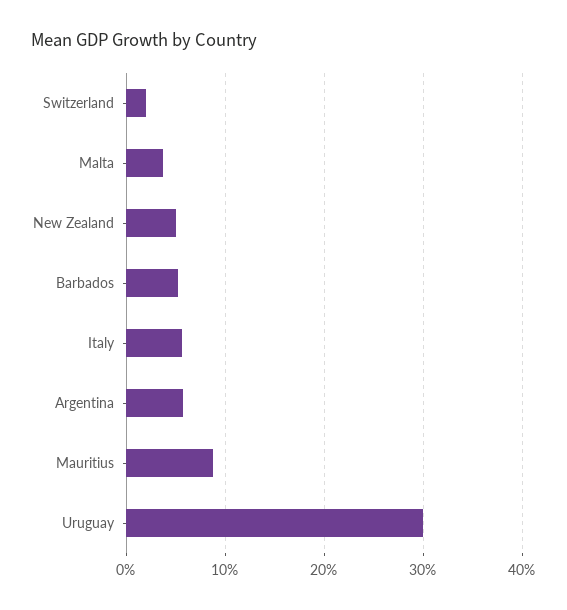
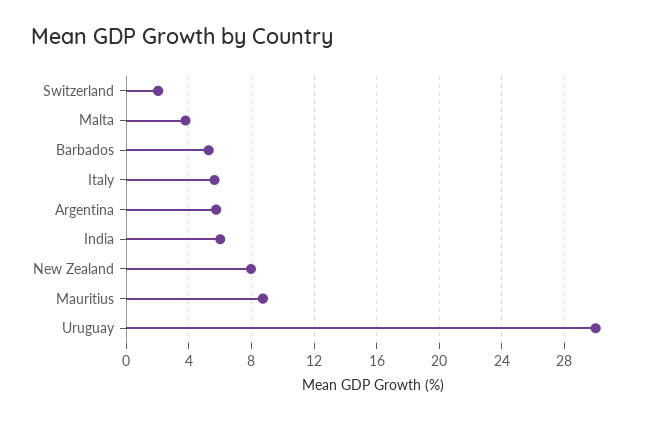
New Zealand: 5 -> 8
India: none -> 6

